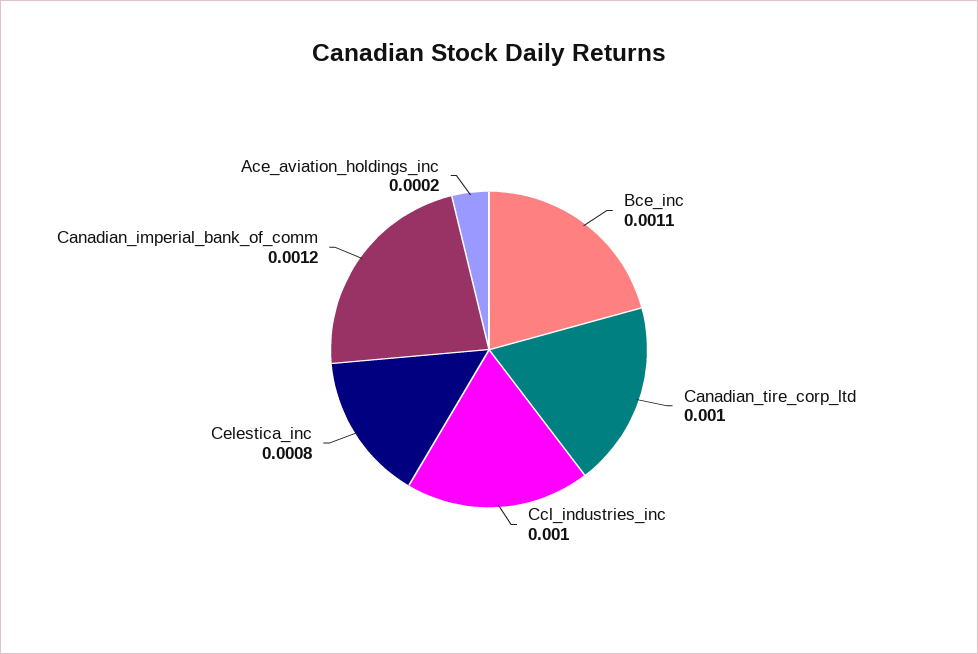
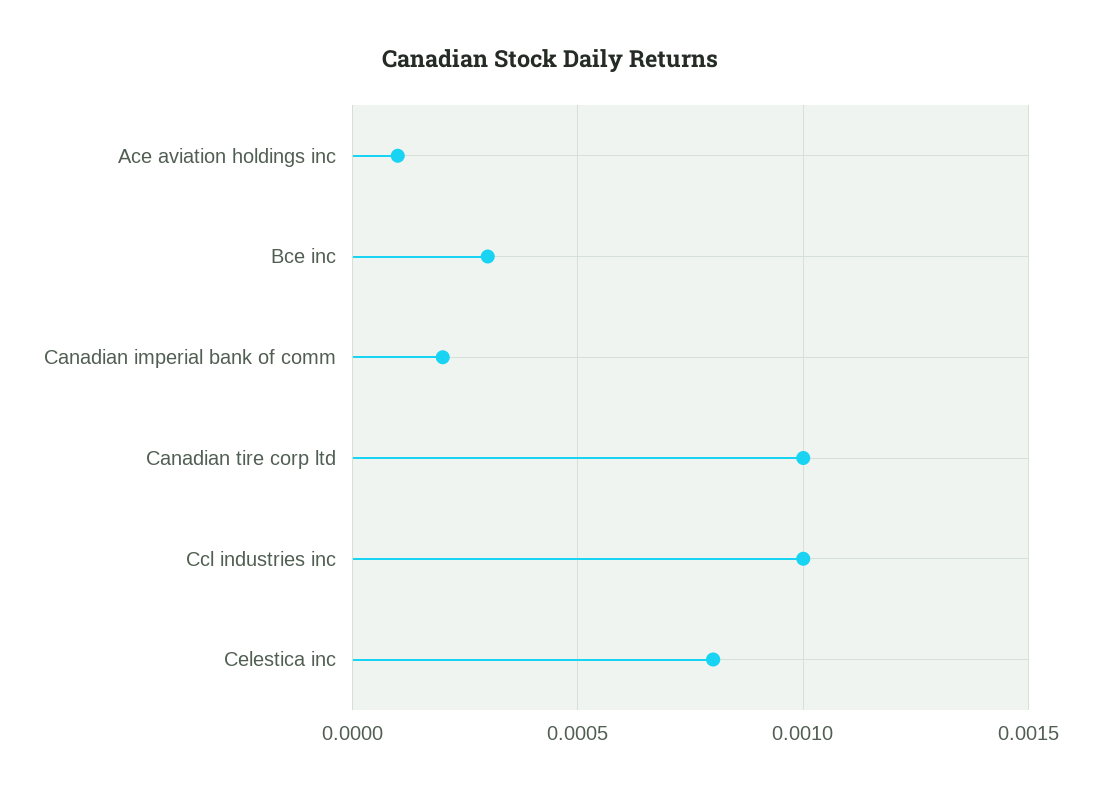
Bce_inc: 0.0011 -> 0.0003
Canadian_imperial_bank_of_comm: 0.0012 -> 0.0002
Ace_aviation_holdings_inc: 0.0002 -> 0.0001

